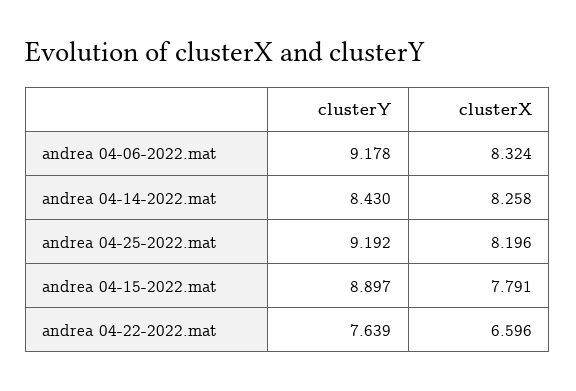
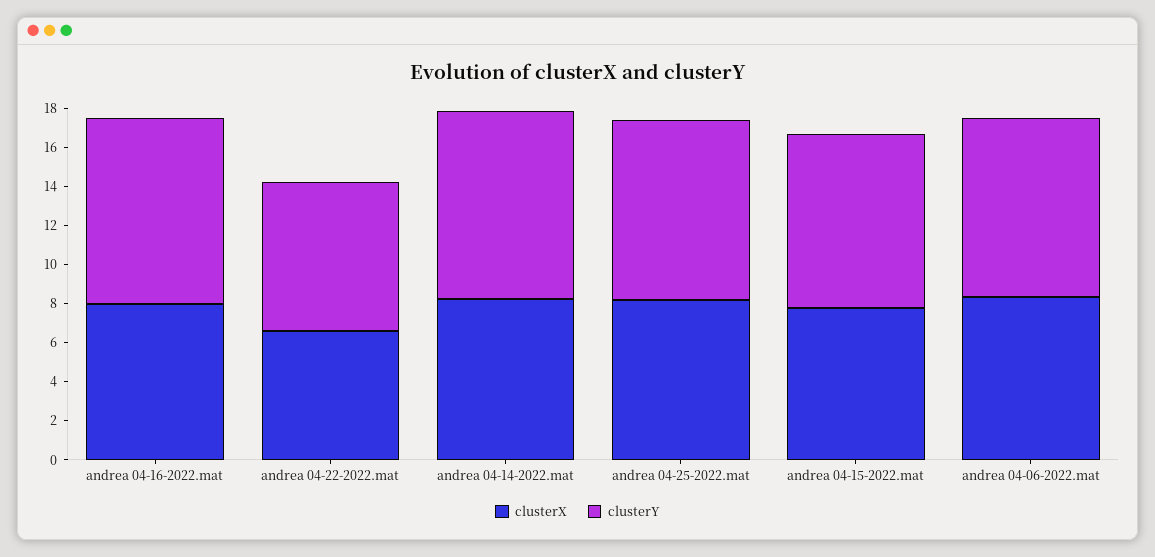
clusterY, andrea 04-14-2022.mat: 8.43 -> 9.5
clusterX, andrea 04-16-2022.mat: none -> 8
clusterY, andrea 04-16-2022.mat: none -> 9.5

